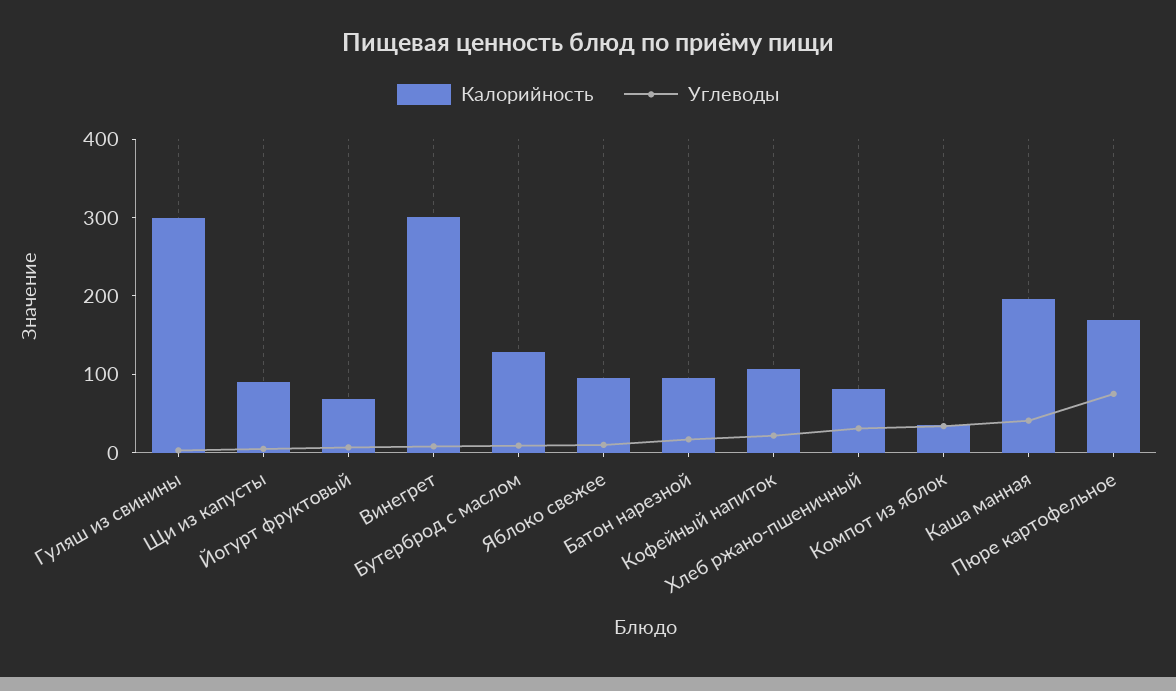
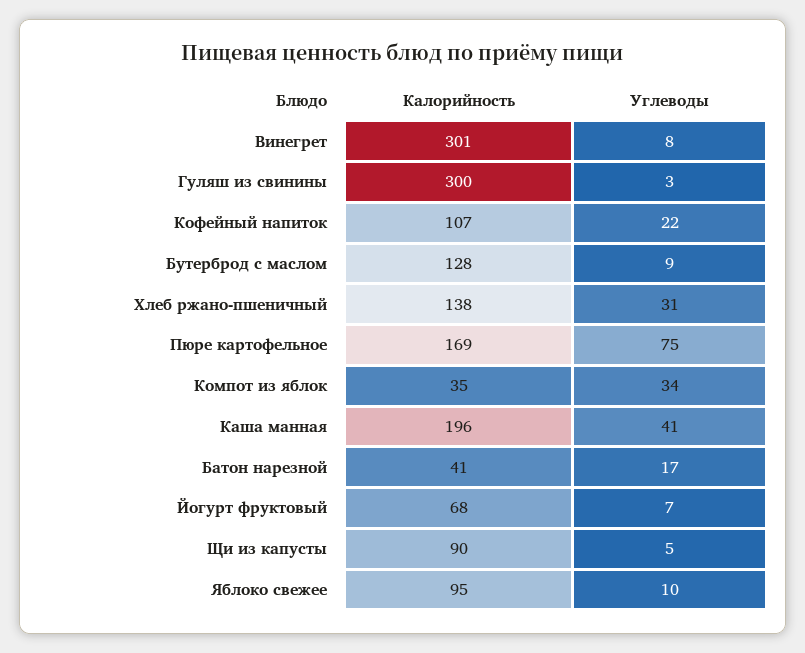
Калорийность, Батон нарезной: 100 -> 41
Калорийность, Хлеб ржано-пшеничный: 80 -> 138

